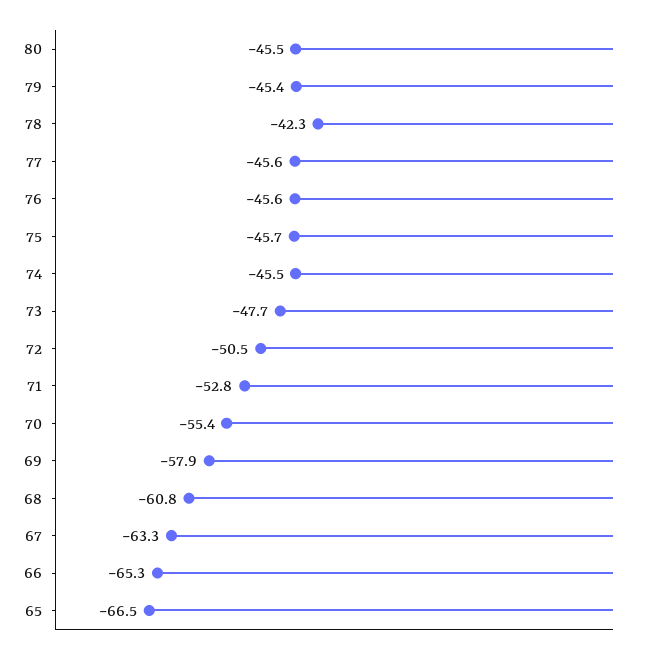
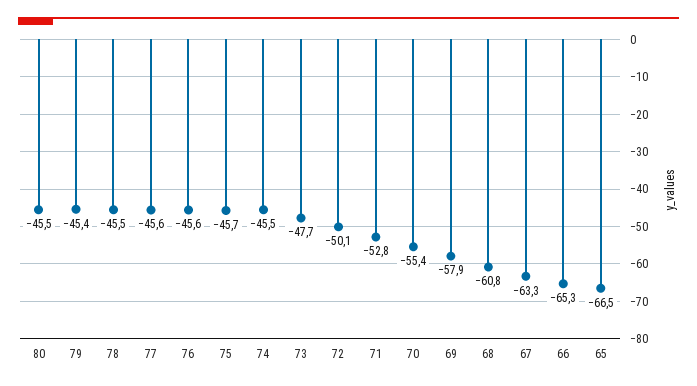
78: -42.3 -> -45.5
72: -50.5 -> -50.1

